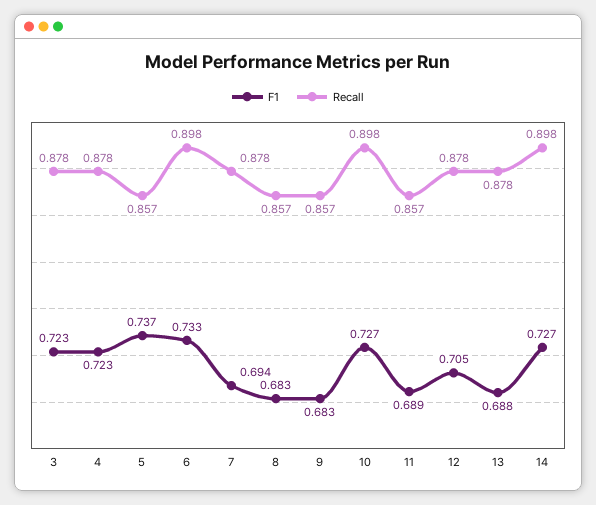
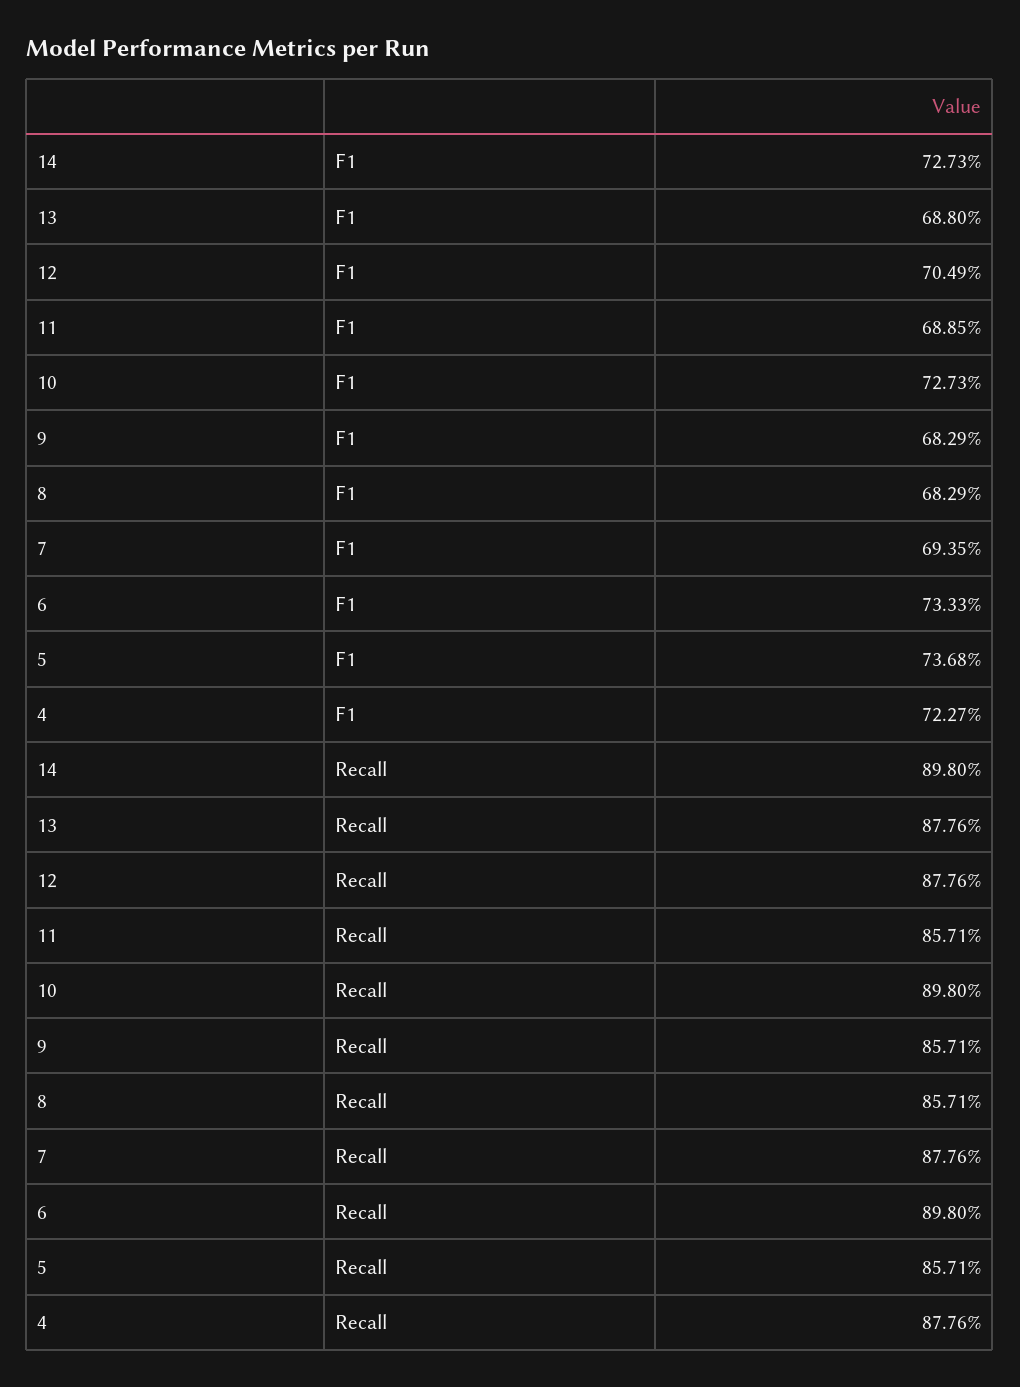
F1, 3: 0.723 -> none
Recall, 3: 0.878 -> none

